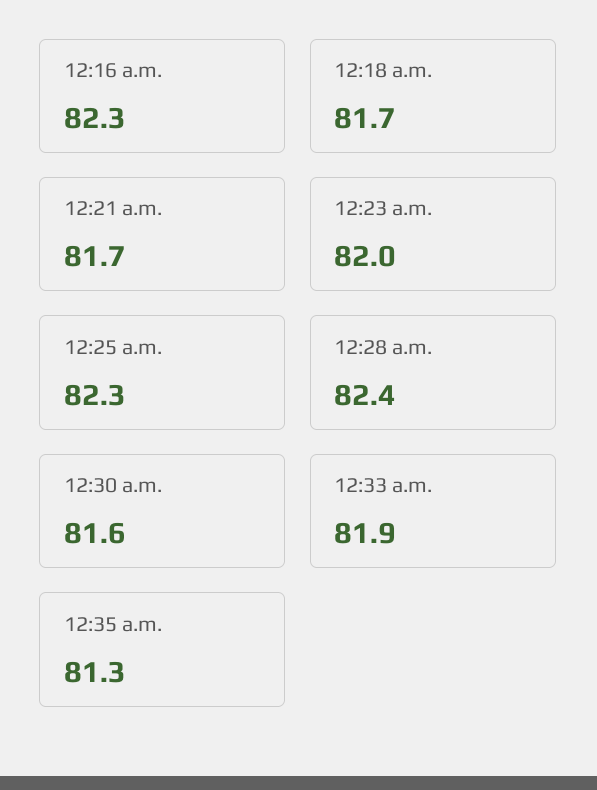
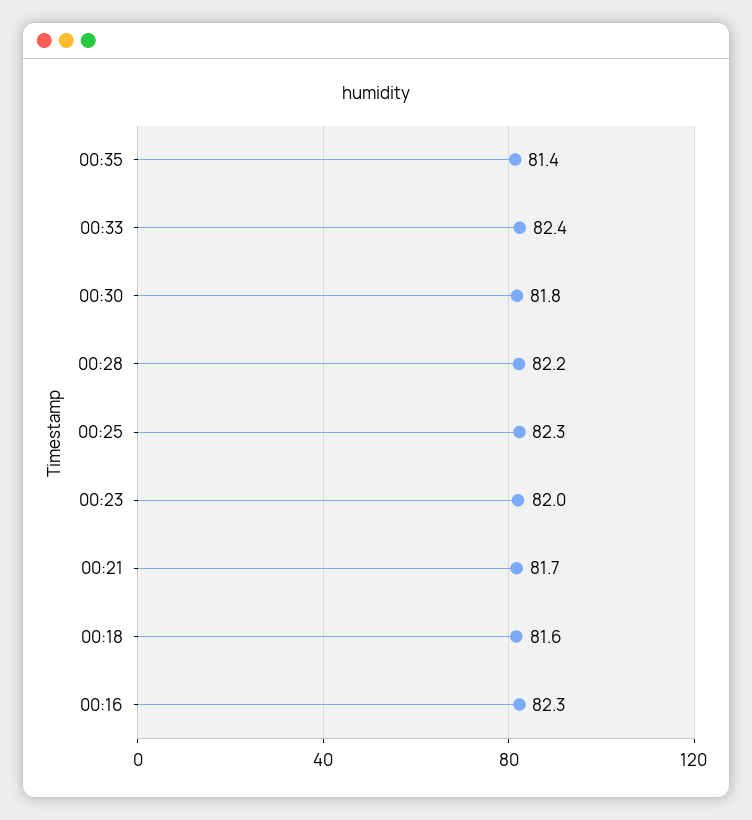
12:18 a.m.: 81.7 -> 81.6
12:28 a.m.: 82.4 -> 82.2
12:30 a.m.: 81.6 -> 81.8
12:33 a.m.: 81.9 -> 82.4
12:35 a.m.: 81.3 -> 81.4

